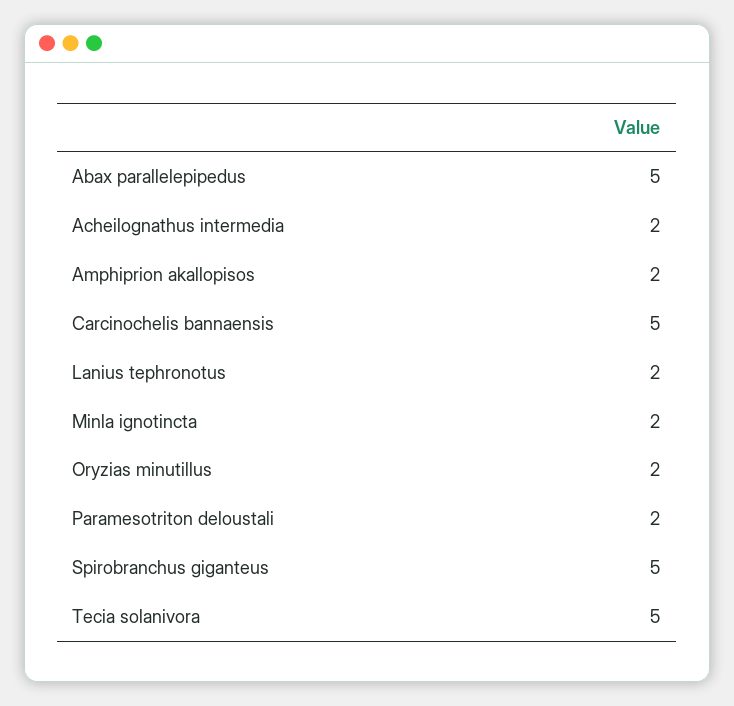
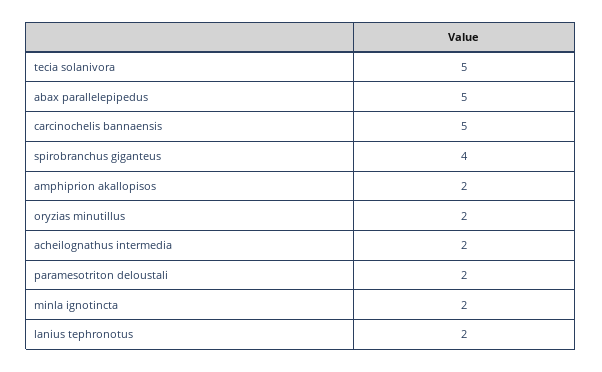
Spirobranchus giganteus: 5 -> 4

